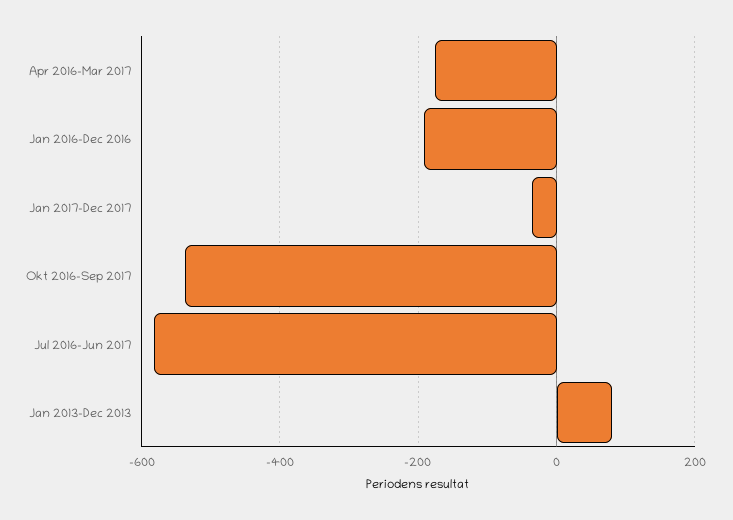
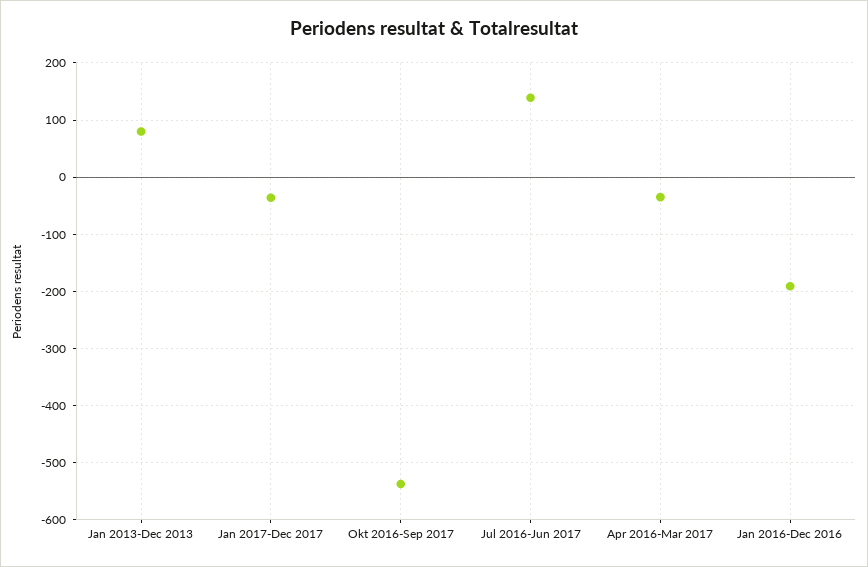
Apr 2016-Mar 2017: -180 -> -40
Jul 2016-Jun 2017: -580 -> 140

